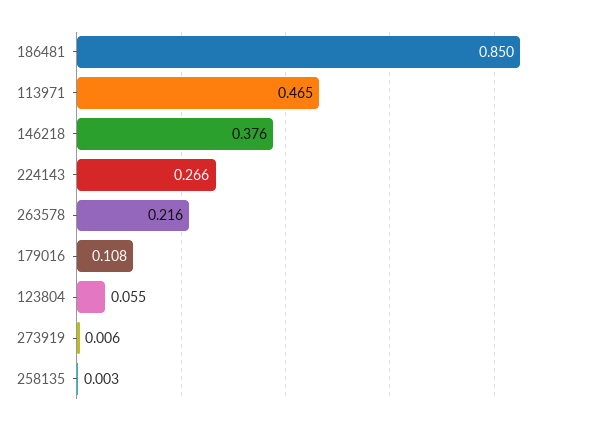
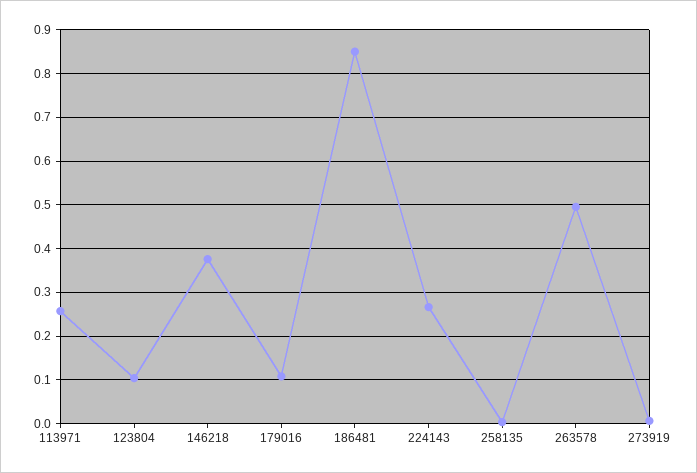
113971: 0.465 -> 0.26
263578: 0.216 -> 0.5
123804: 0.055 -> 0.1

